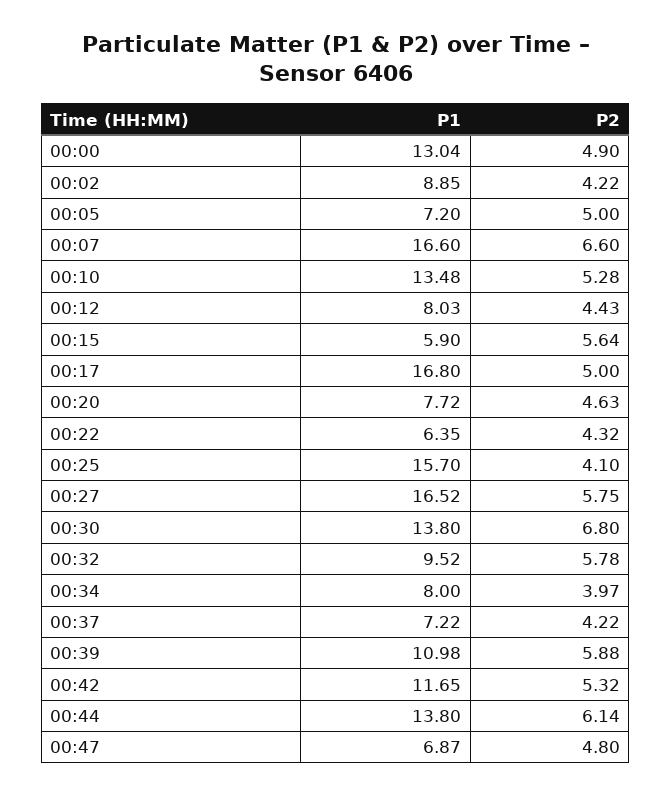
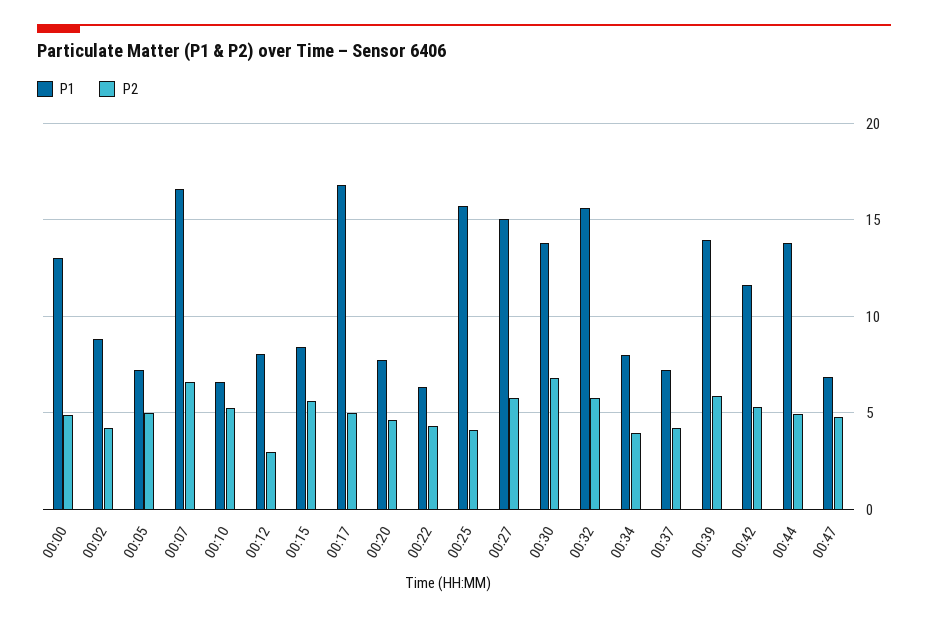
P1, 00:10: 13.48 -> 6.5
P2, 00:12: 4.43 -> 3
P1, 00:15: 5.9 -> 8.5
P1, 00:27: 16.52 -> 15
P1, 00:32: 9.52 -> 15.5
P1, 00:39: 10.98 -> 14
P2, 00:44: 6.14 -> 5

